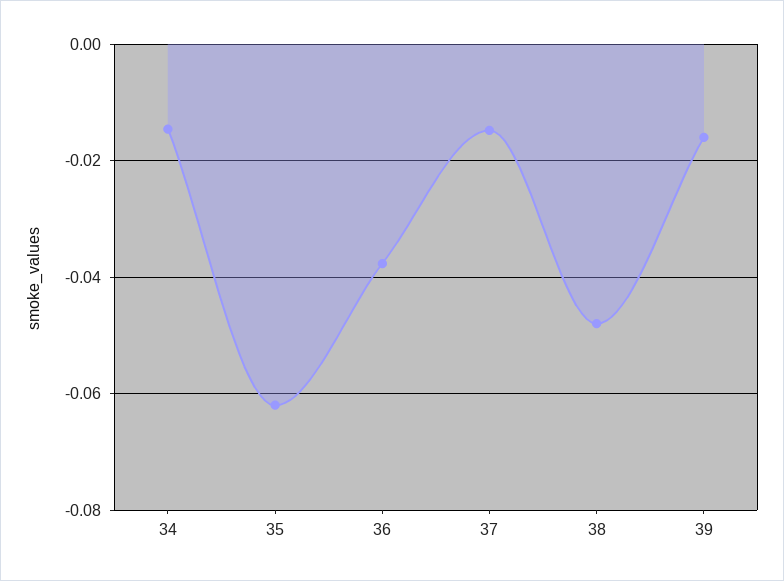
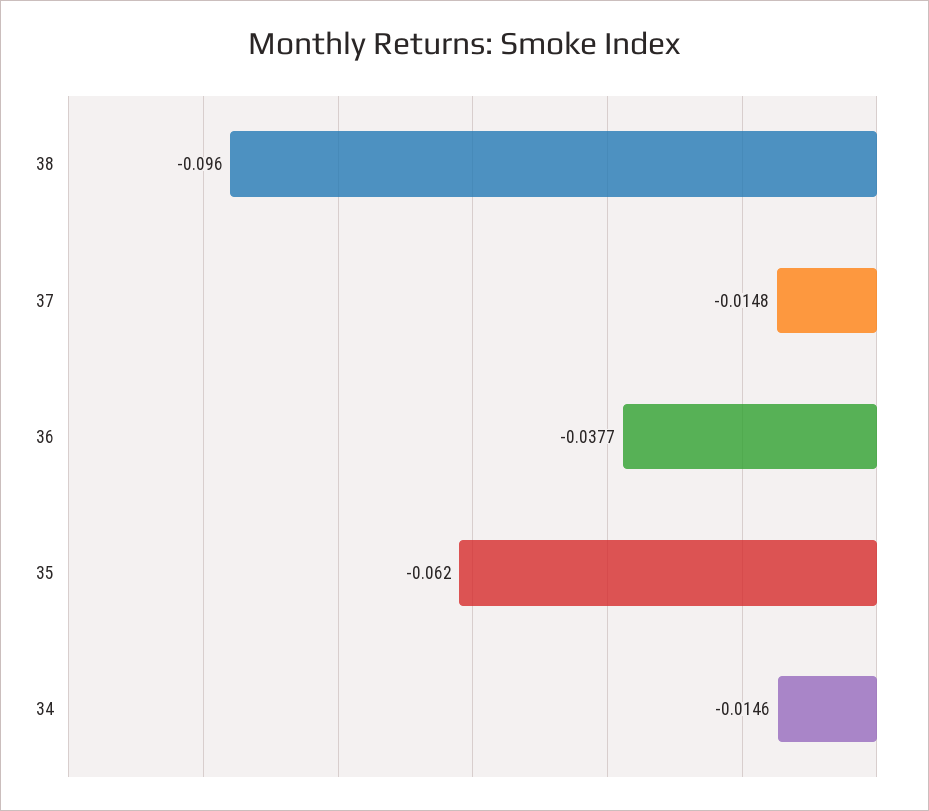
38: -0.048 -> -0.096
39: -0.016 -> none

